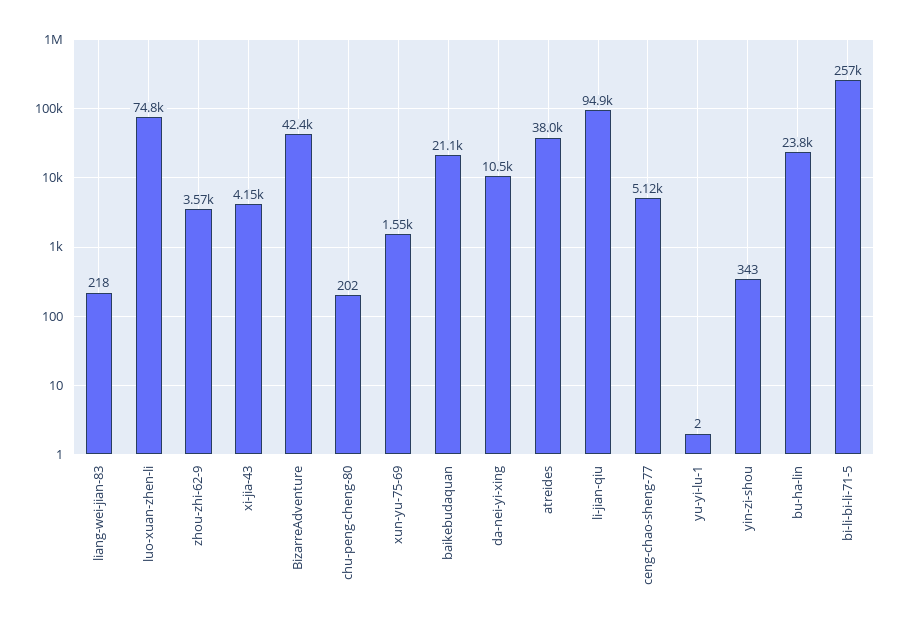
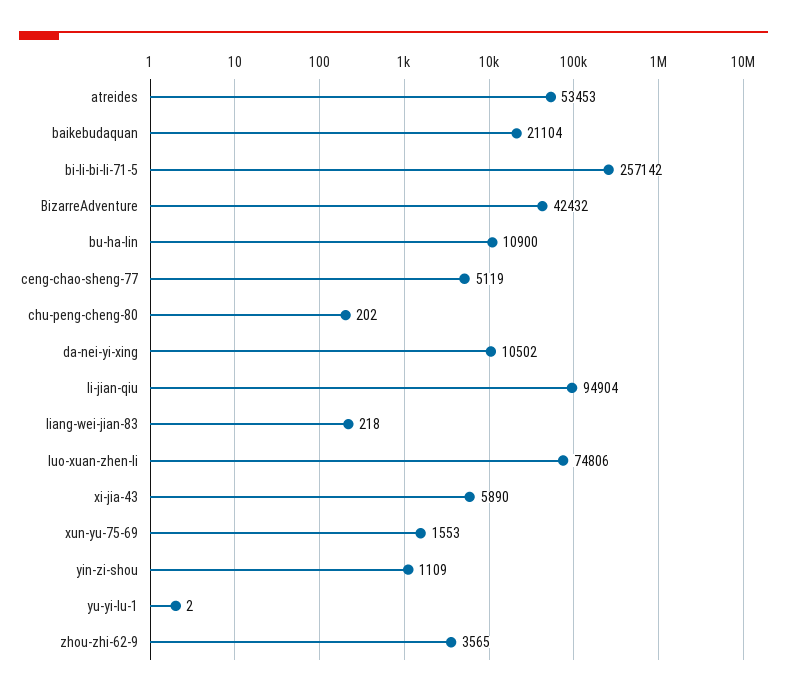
xi-jia-43: 4150 -> 5890
atreides: 38000 -> 53453
yin-zi-shou: 343 -> 1109
bu-ha-lin: 23800 -> 10900

